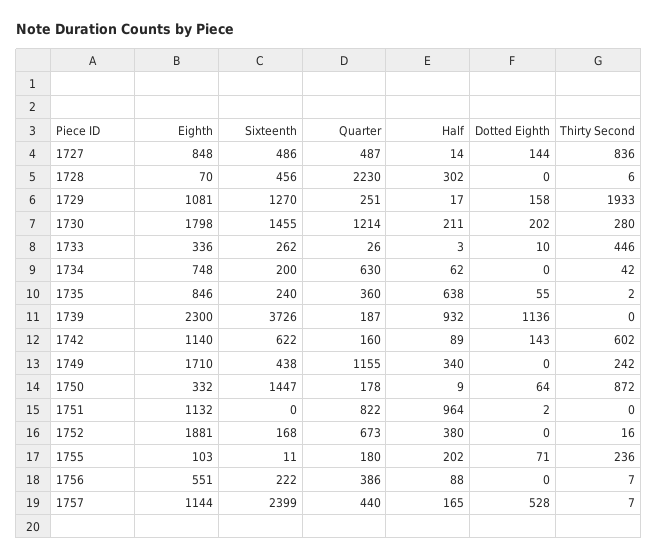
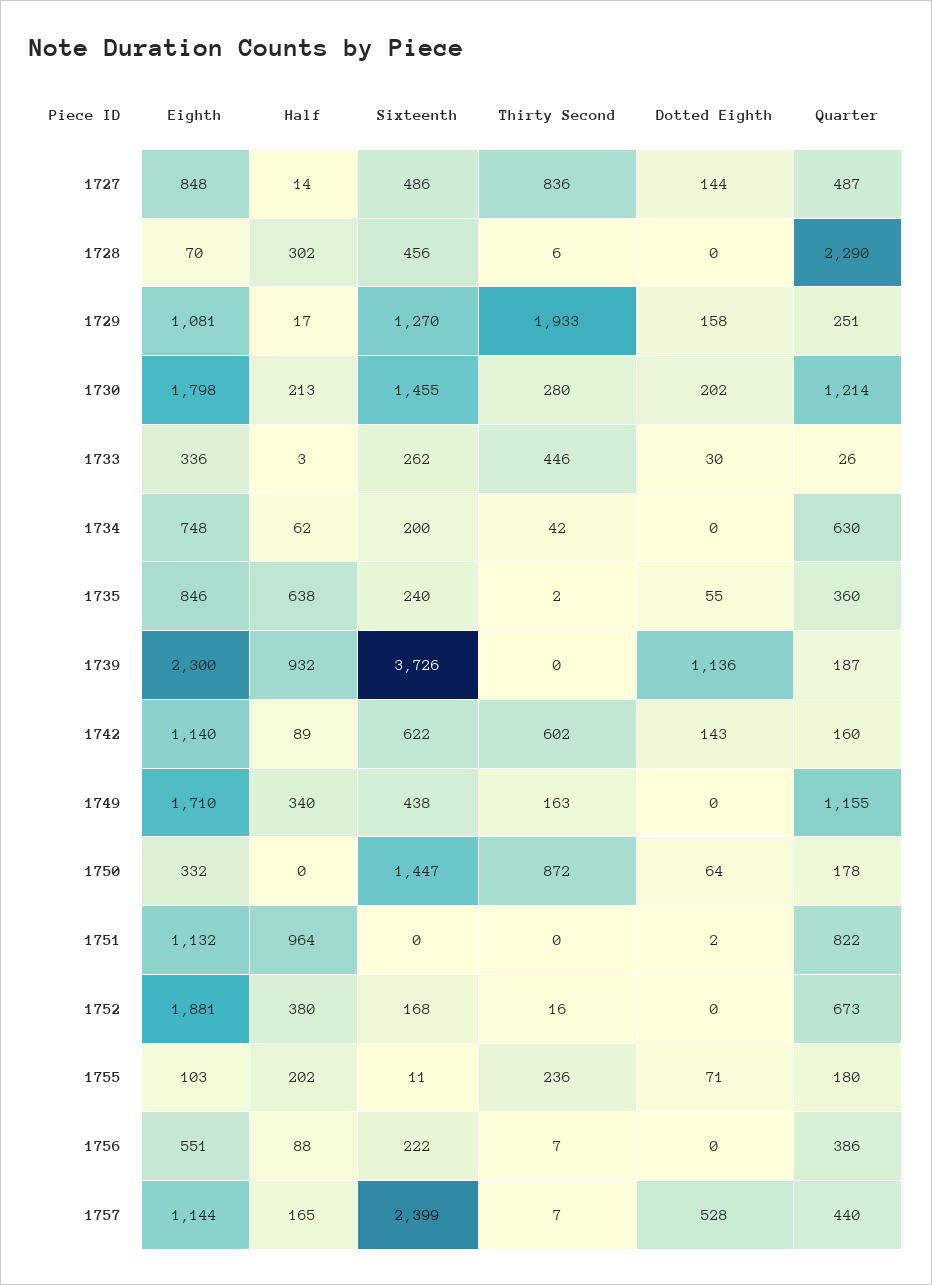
Quarter, 1728: 2230 -> 2290
Half, 1730: 211 -> 213
Dotted Eighth, 1733: 10 -> 30
Thirty Second, 1749: 242 -> 163
Half, 1750: 9 -> 0

